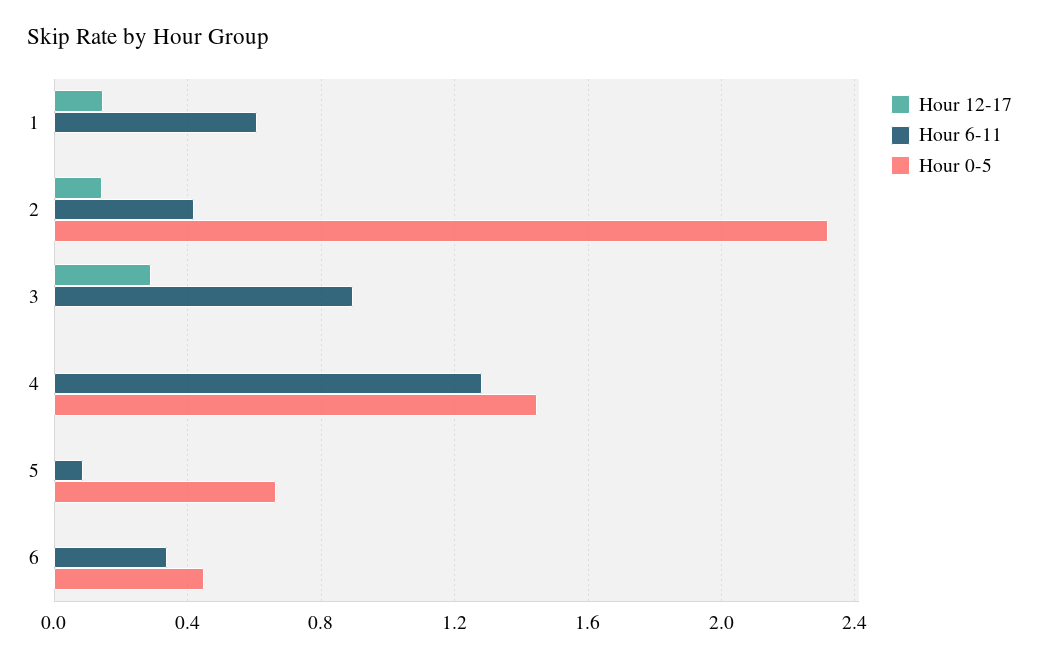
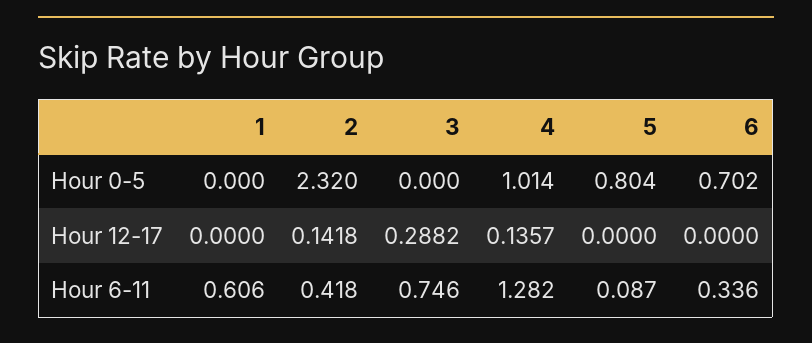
Hour 12-17, 1: 0.15 -> 0
Hour 6-11, 3: 0.9 -> 0.746
Hour 12-17, 4: 0 -> 0.1357
Hour 0-5, 4: 1.45 -> 1.014
Hour 0-5, 5: 0.65 -> 0.804
Hour 0-5, 6: 0.45 -> 0.702

